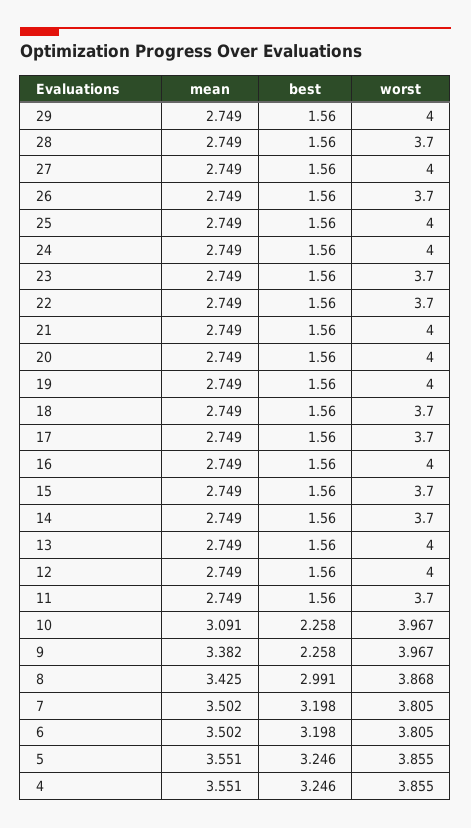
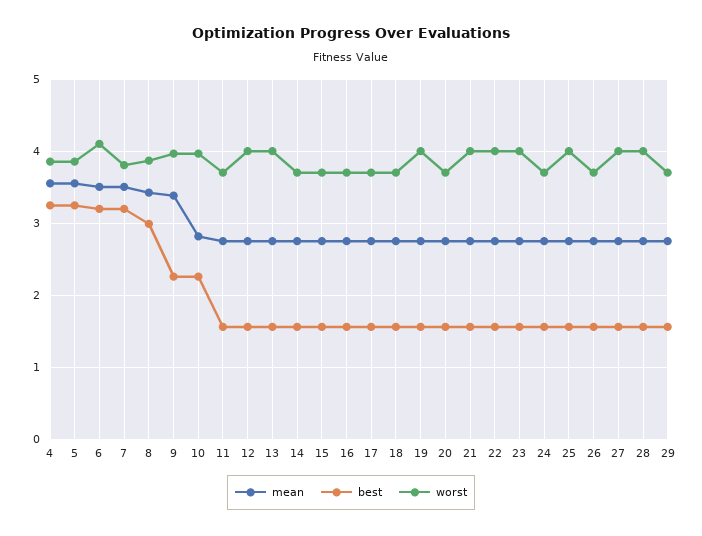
worst, 29: 4 -> 3.7
worst, 28: 3.7 -> 4
worst, 24: 4 -> 3.7
worst, 23: 3.7 -> 4
worst, 22: 3.7 -> 4
worst, 20: 4 -> 3.7
worst, 16: 4 -> 3.7
mean, 10: 3.091 -> 2.8
worst, 6: 3.805 -> 4.1

